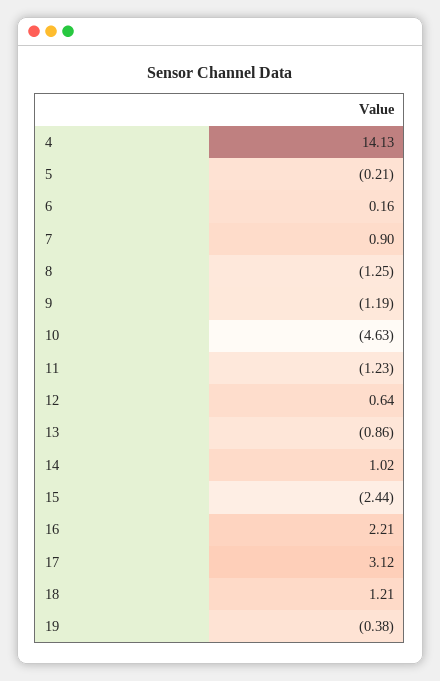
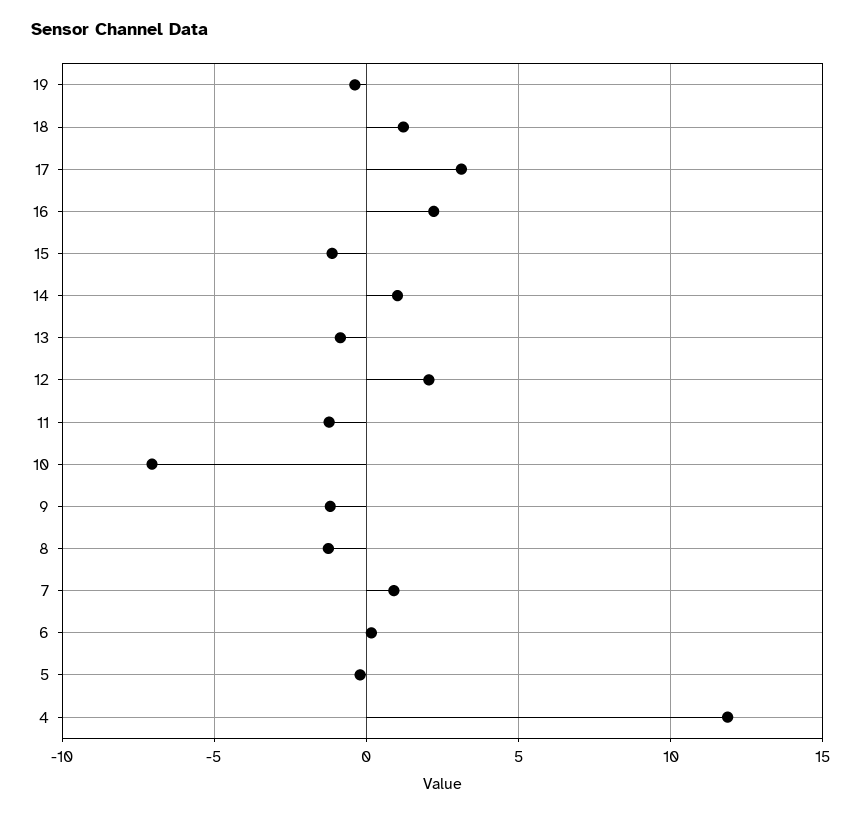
4: 14.13 -> 12
10: -4.63 -> -7
12: 0.64 -> 2
15: -2.44 -> -1

